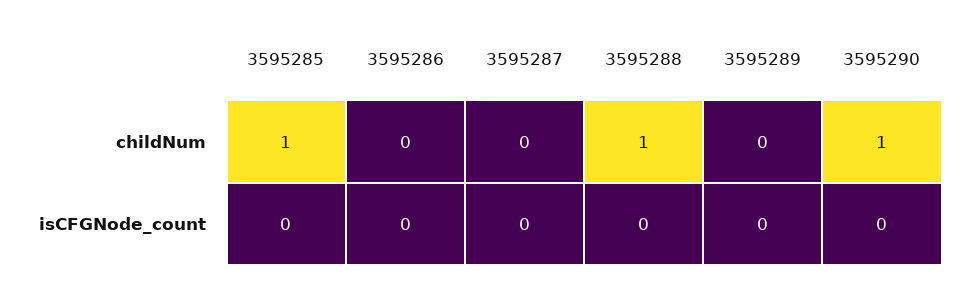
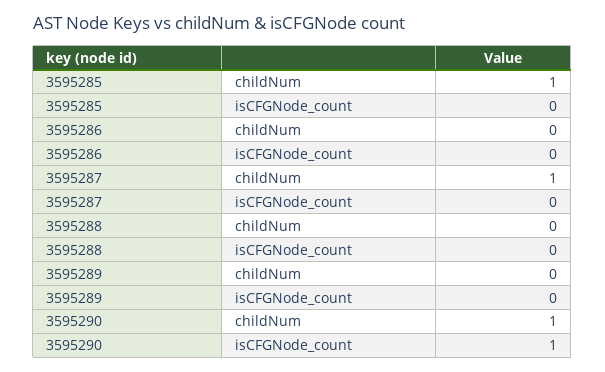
3595287, childNum: 0 -> 1
3595288, childNum: 1 -> 0
3595290, isCFGNode_count: 0 -> 1

